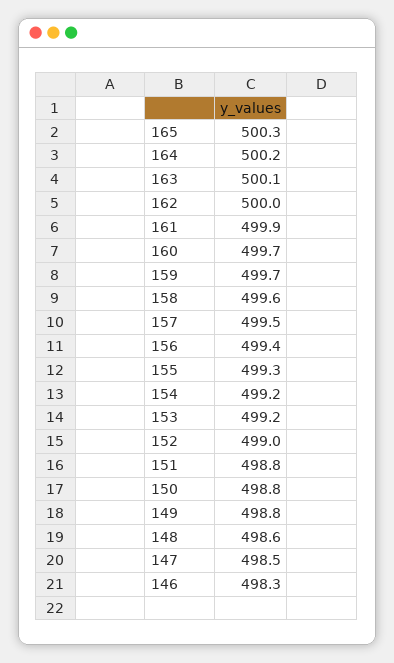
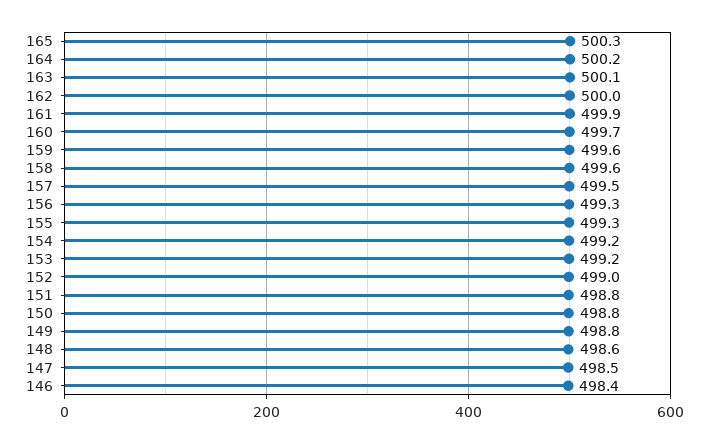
159: 499.7 -> 499.6
156: 499.4 -> 499.3
146: 498.3 -> 498.4

